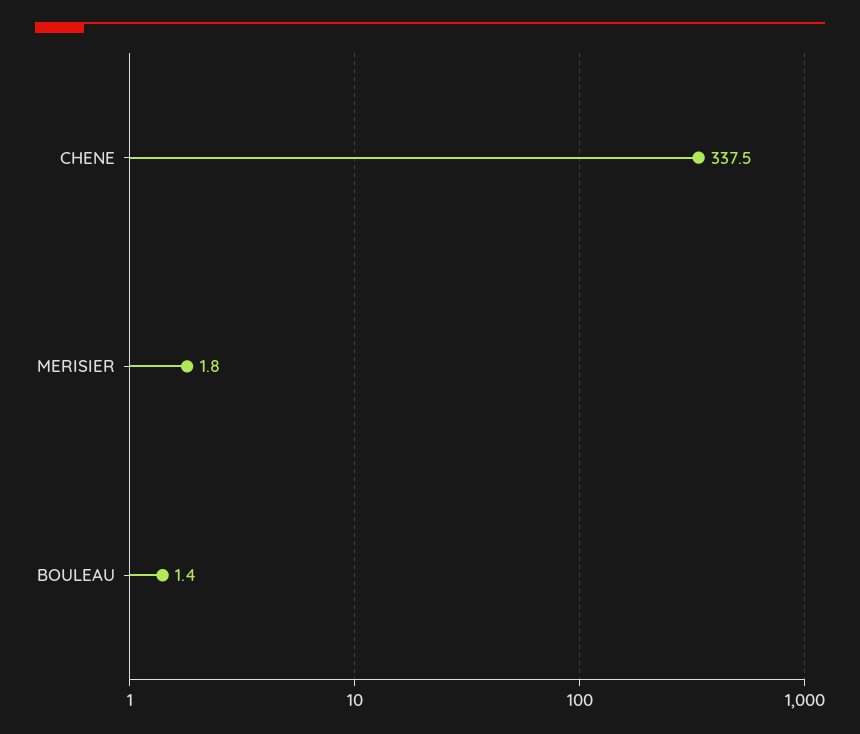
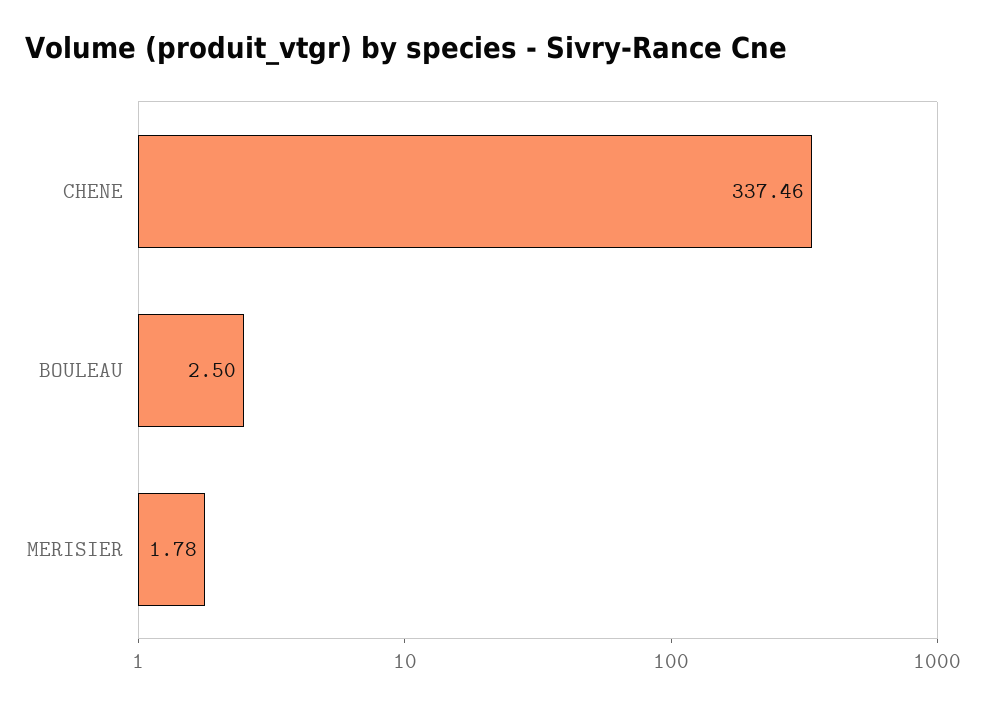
BOULEAU: 1.4 -> 2.5

